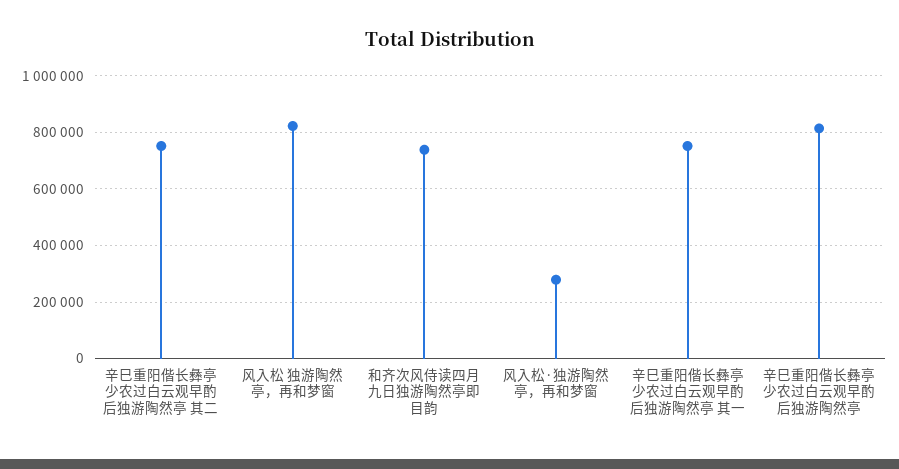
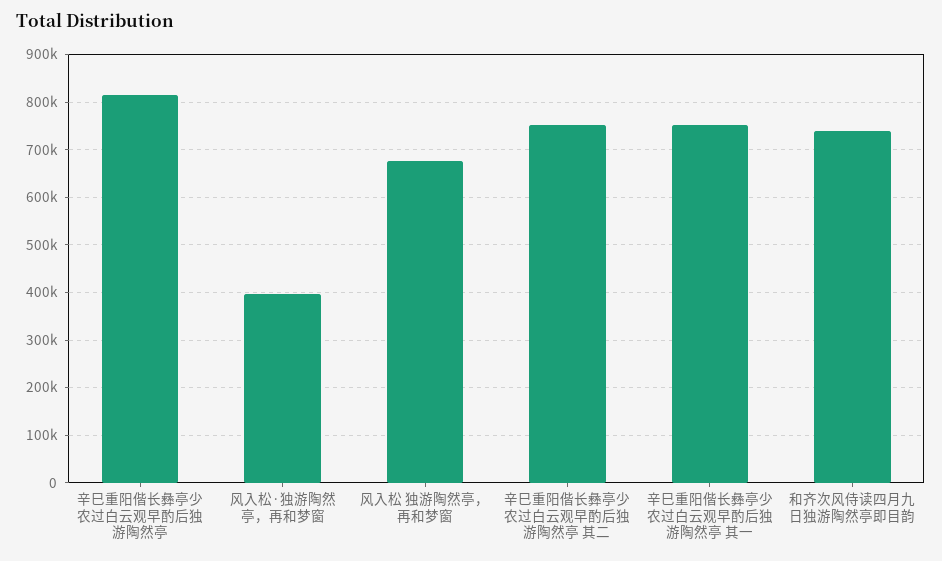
风入松 独游陶然亭，再和梦窗: 825000 -> 680000
风入松·独游陶然亭，再和梦窗: 275000 -> 400000

